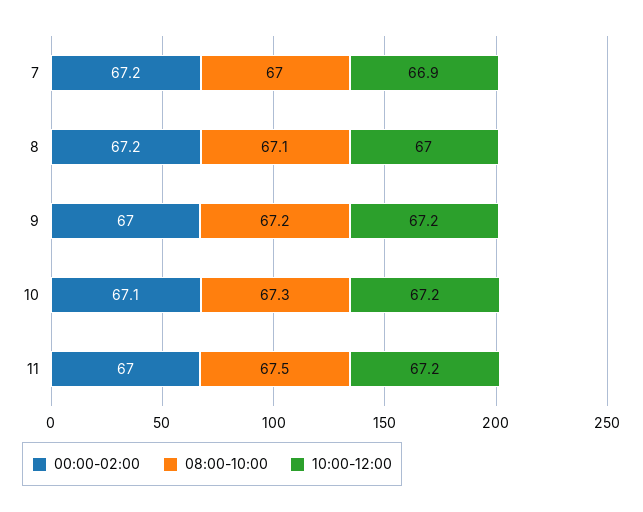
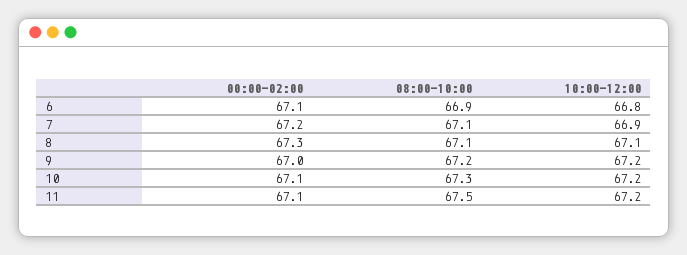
08:00-10:00, 7: 67 -> 67.1
00:00-02:00, 8: 67.2 -> 67.3
10:00-12:00, 8: 67 -> 67.1
00:00-02:00, 11: 67 -> 67.1
00:00-02:00, 6: none -> 67.1
08:00-10:00, 6: none -> 66.9
10:00-12:00, 6: none -> 66.8

